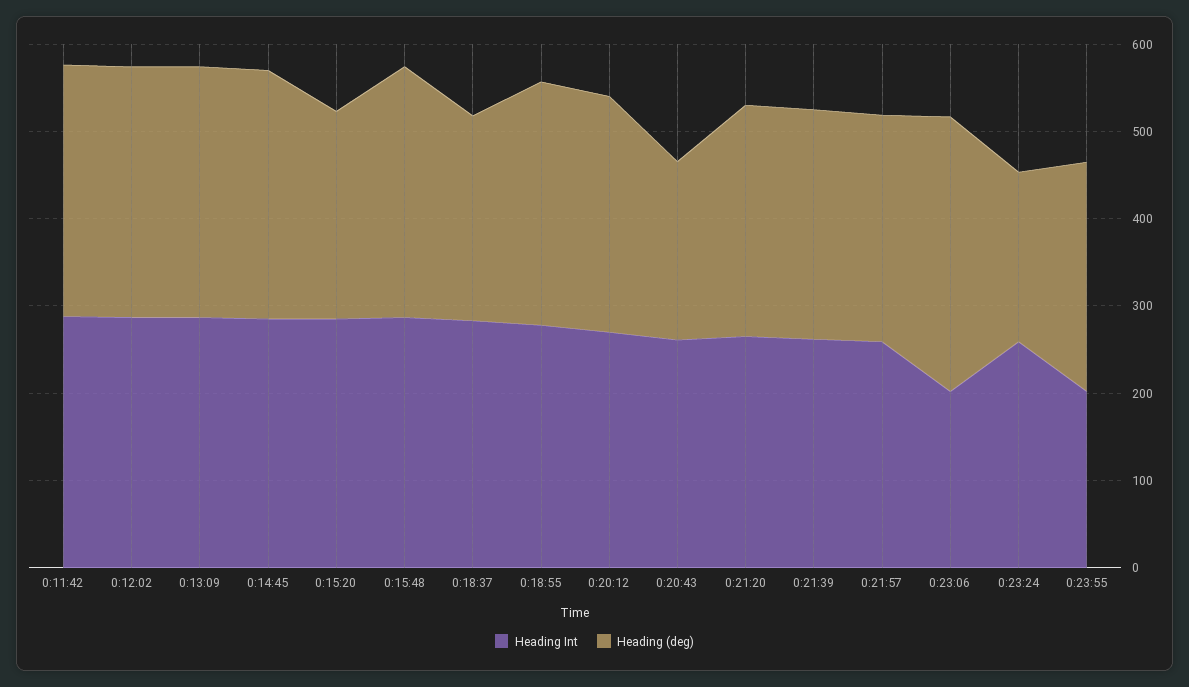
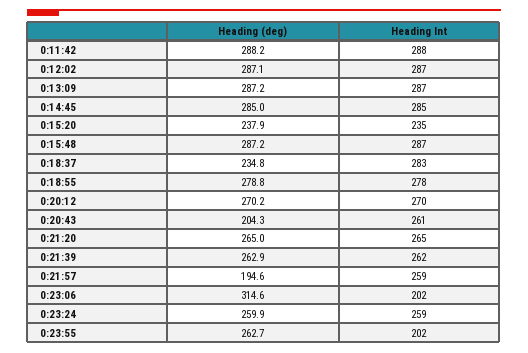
Heading Int, 0:15:20: 280 -> 235
Heading (deg), 0:21:57: 260 -> 194.6
Heading (deg), 0:23:24: 200 -> 259.9

